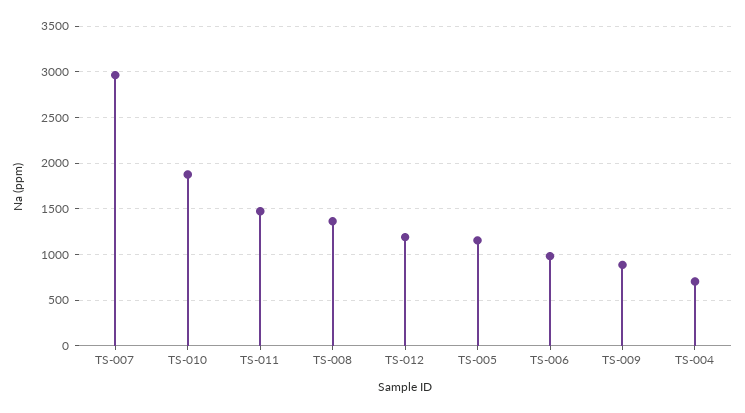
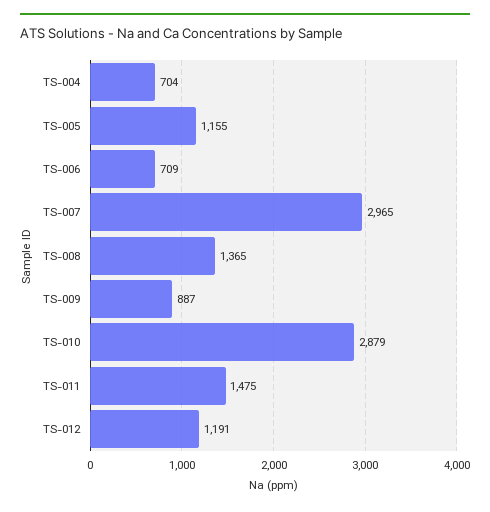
TS-010: 1900 -> 2879
TS-006: 1000 -> 709

